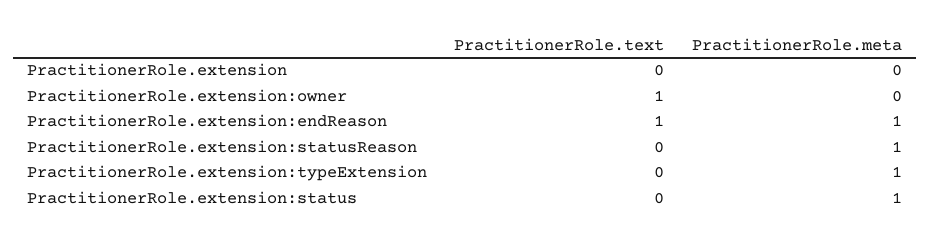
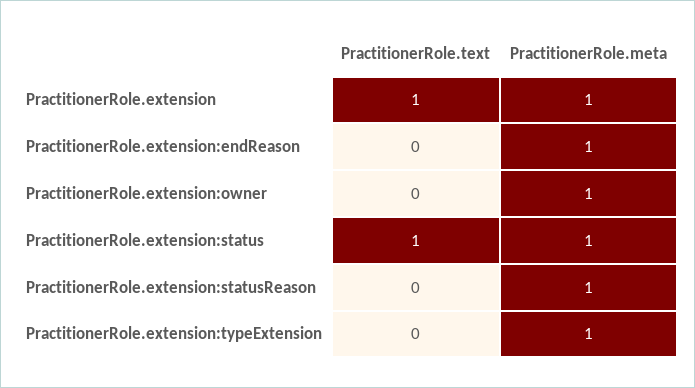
PractitionerRole.text, PractitionerRole.extension: 0 -> 1
PractitionerRole.meta, PractitionerRole.extension: 0 -> 1
PractitionerRole.text, PractitionerRole.extension:owner: 1 -> 0
PractitionerRole.meta, PractitionerRole.extension:owner: 0 -> 1
PractitionerRole.text, PractitionerRole.extension:endReason: 1 -> 0
PractitionerRole.text, PractitionerRole.extension:status: 0 -> 1

